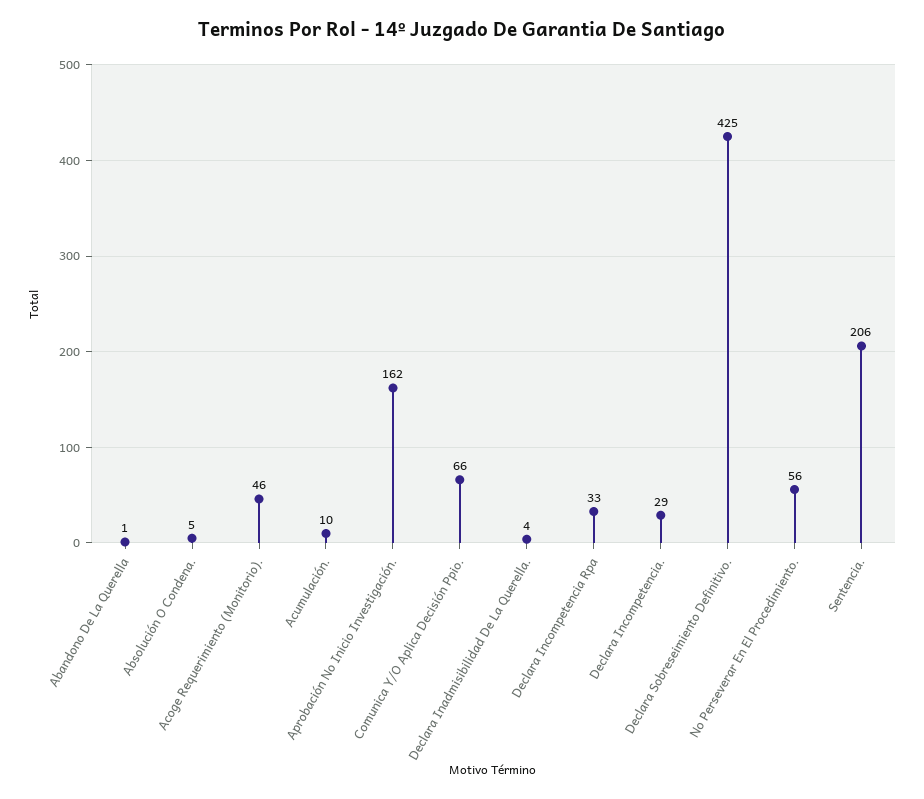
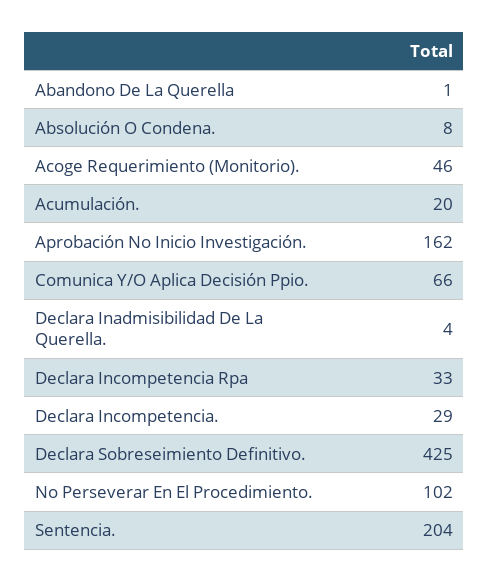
Absolución O Condena.: 5 -> 8
Acumulación.: 10 -> 20
No Perseverar En El Procedimiento.: 56 -> 102
Sentencia.: 206 -> 204

